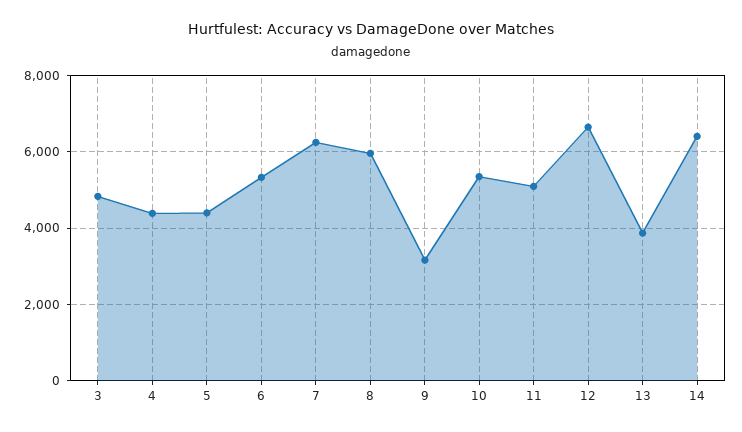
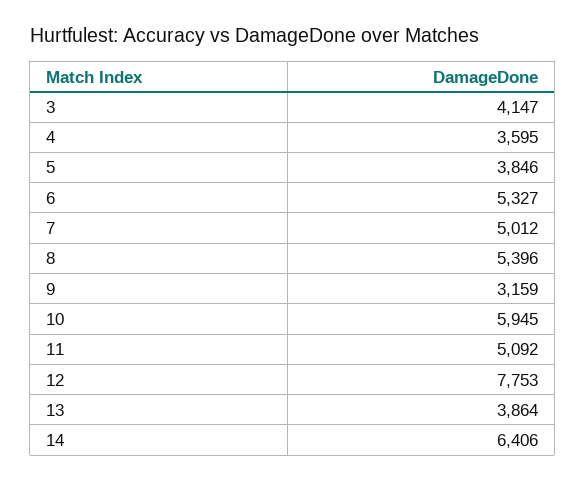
3: 4800 -> 4147
4: 4400 -> 3595
5: 4400 -> 3846
7: 6200 -> 5012
8: 6000 -> 5396
10: 5400 -> 5945
12: 6600 -> 7753

